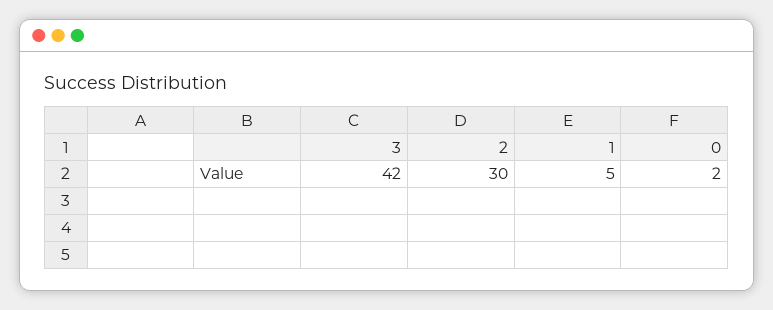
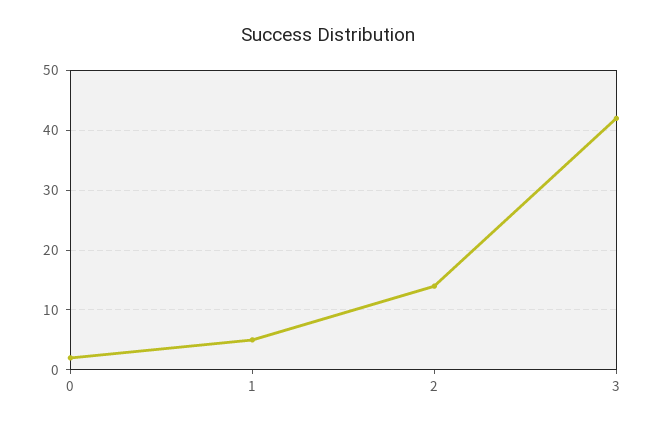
2: 30 -> 15

